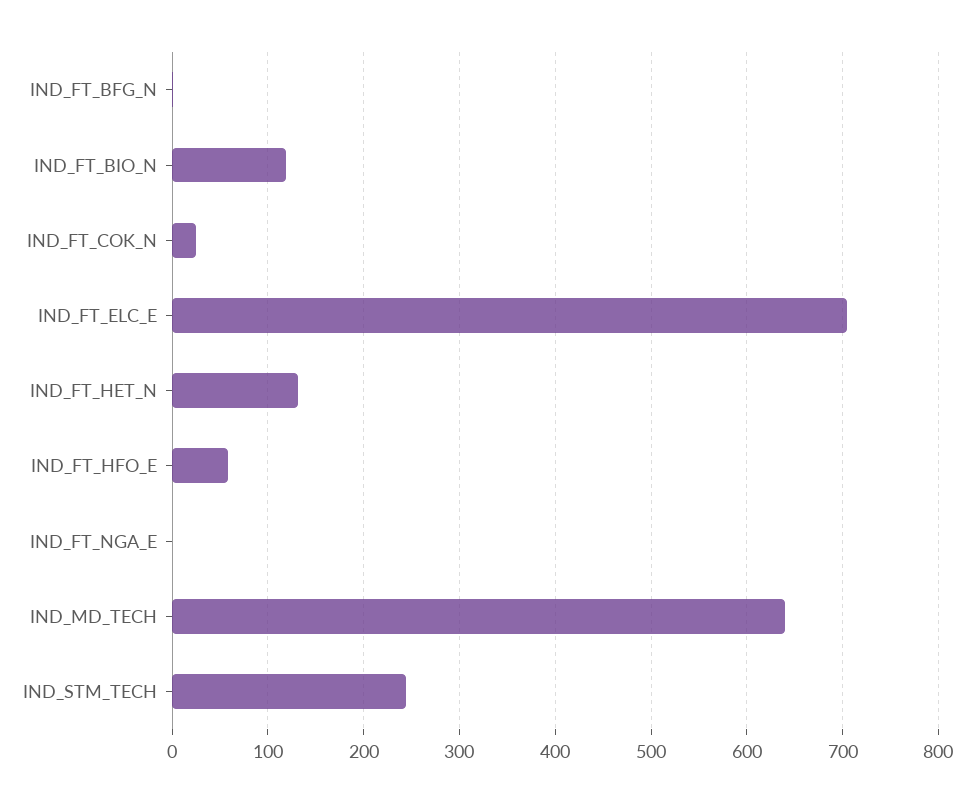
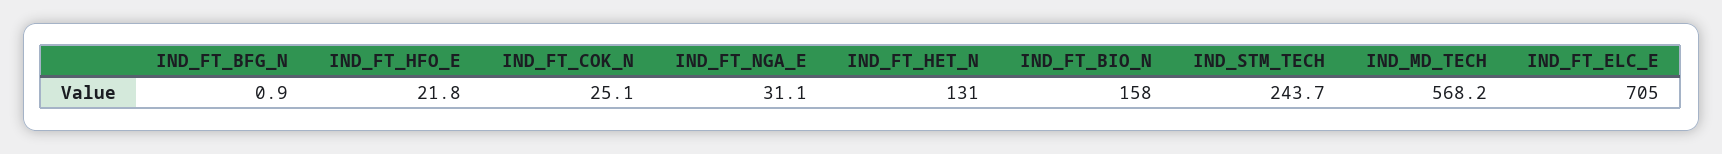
IND_FT_BIO_N: 120 -> 158
IND_FT_HFO_E: 60 -> 21.8
IND_FT_NGA_E: 0 -> 31.1
IND_MD_TECH: 640 -> 568.2

